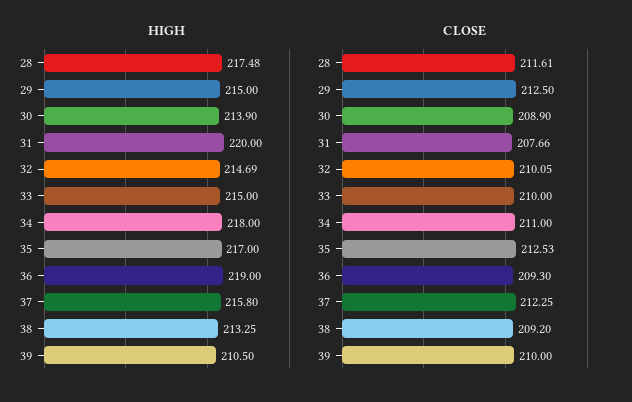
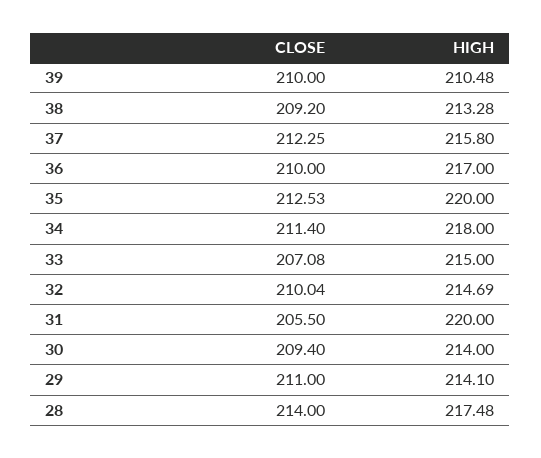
HIGH, 29: 215 -> 214.1
HIGH, 30: 213.9 -> 214
HIGH, 35: 217 -> 220
HIGH, 36: 219 -> 217
HIGH, 38: 213.25 -> 213.28
HIGH, 39: 210.5 -> 210.48
CLOSE, 28: 211.61 -> 214
CLOSE, 29: 212.5 -> 211
CLOSE, 30: 208.9 -> 209.4
CLOSE, 31: 207.66 -> 205.5
CLOSE, 32: 210.05 -> 210.04
CLOSE, 33: 210 -> 207.08
CLOSE, 34: 211 -> 211.4
CLOSE, 36: 209.3 -> 210

